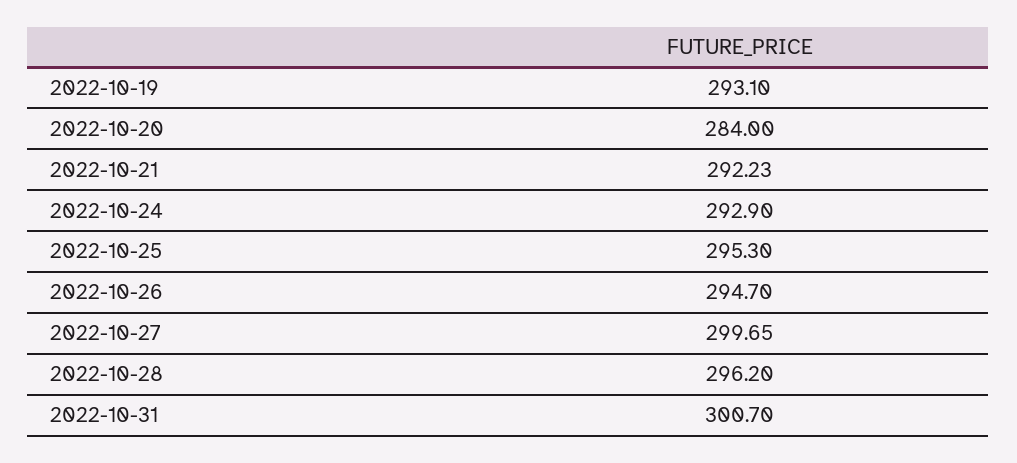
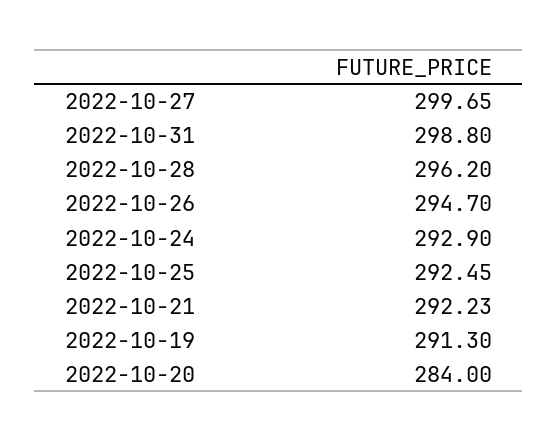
2022-10-19: 293.1 -> 291.3
2022-10-25: 295.3 -> 292.45
2022-10-31: 300.7 -> 298.8

